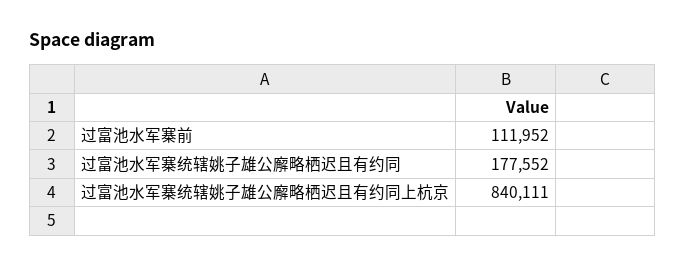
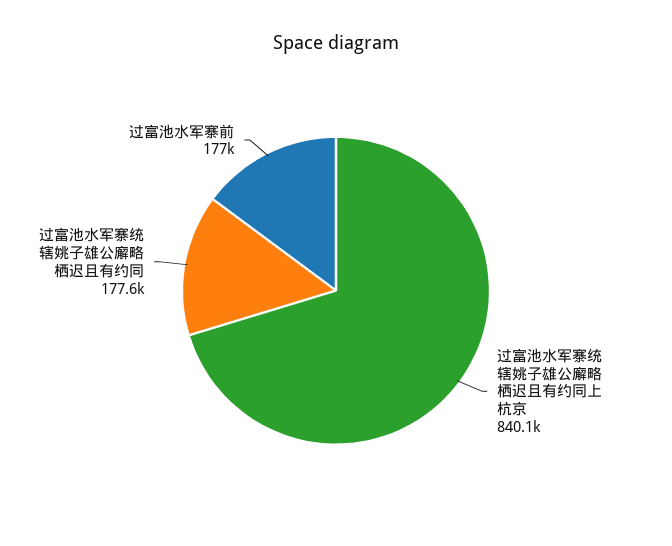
过富池水军寨前: 111952 -> 177000

